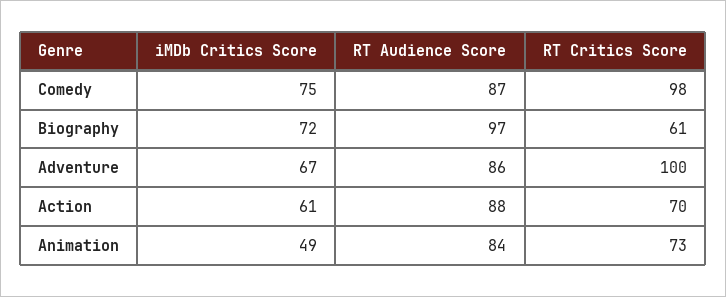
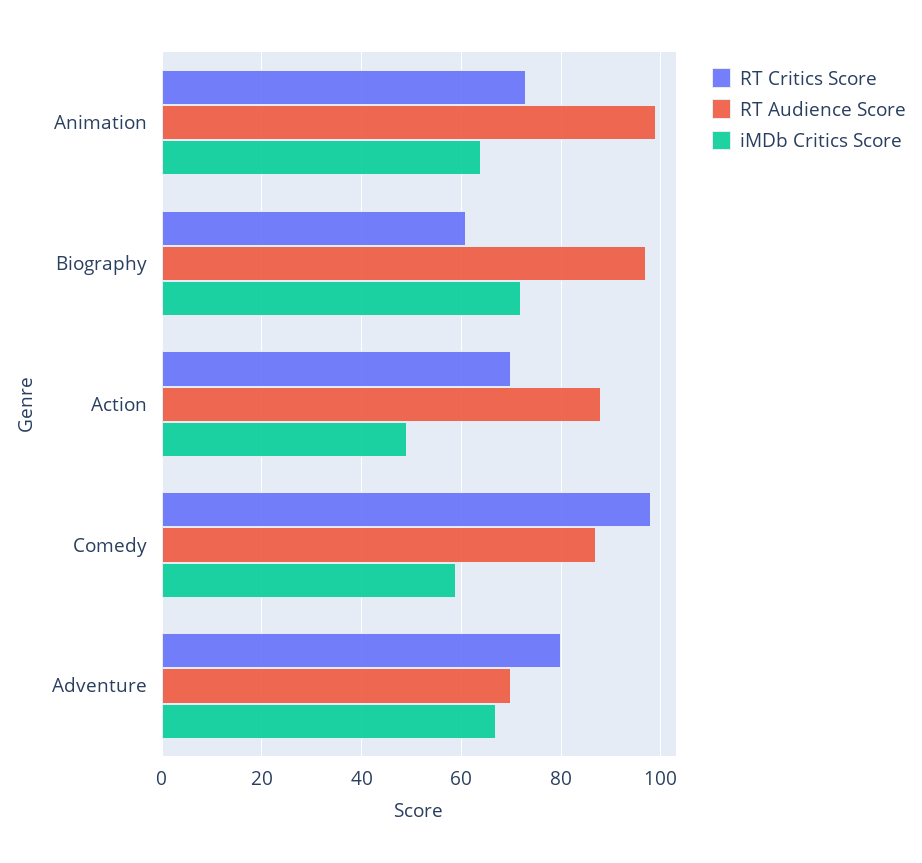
iMDb Critics Score, Comedy: 75 -> 60
RT Audience Score, Adventure: 86 -> 70
RT Critics Score, Adventure: 100 -> 80
iMDb Critics Score, Action: 61 -> 50
iMDb Critics Score, Animation: 49 -> 65
RT Audience Score, Animation: 84 -> 100

